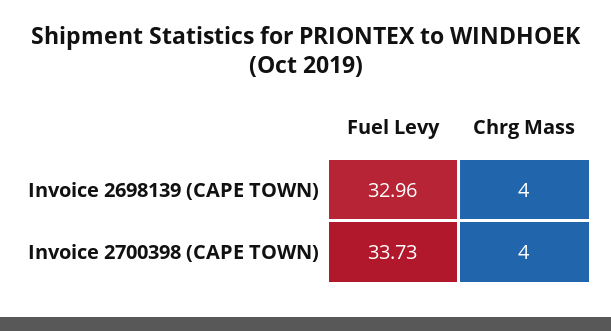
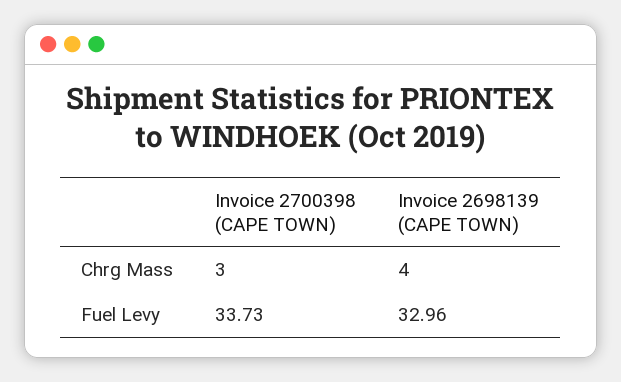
Chrg Mass, Invoice 2700398 (CAPE TOWN): 4 -> 3

